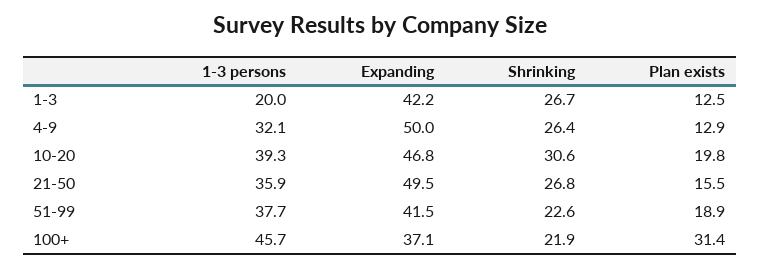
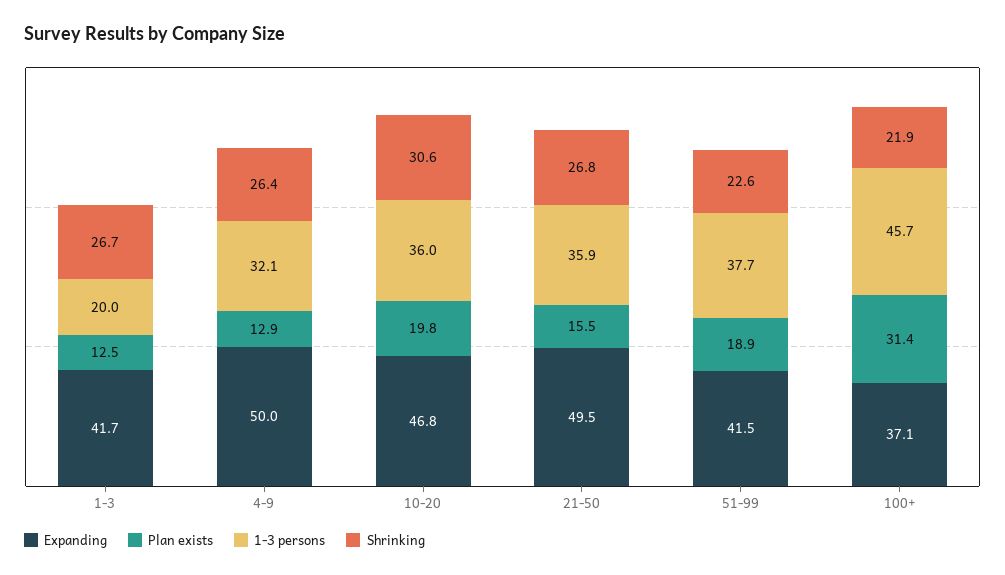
Expanding, 1-3: 42.2 -> 41.7
1-3 persons, 10-20: 39.3 -> 36

